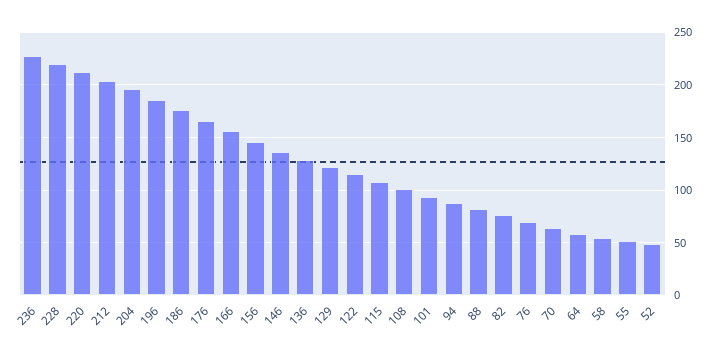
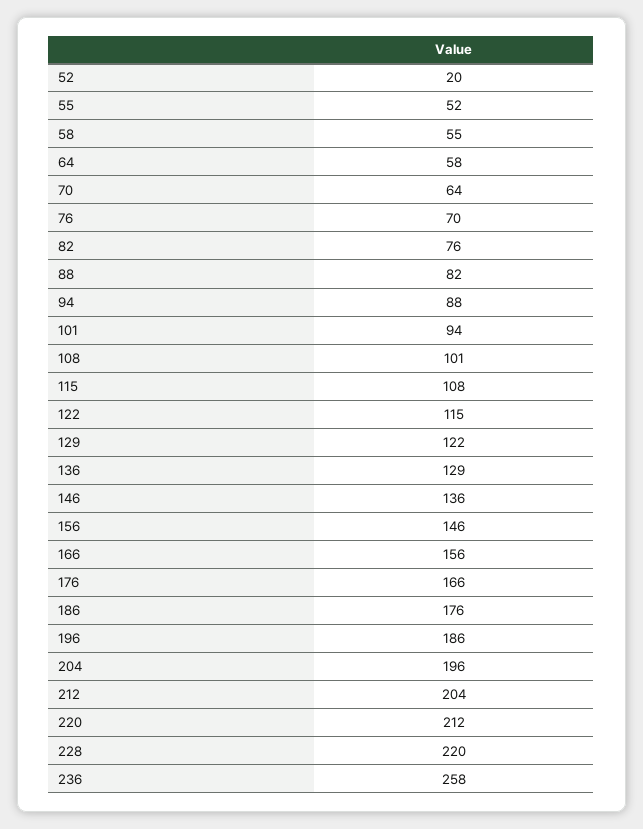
236: 230 -> 258
52: 50 -> 20

